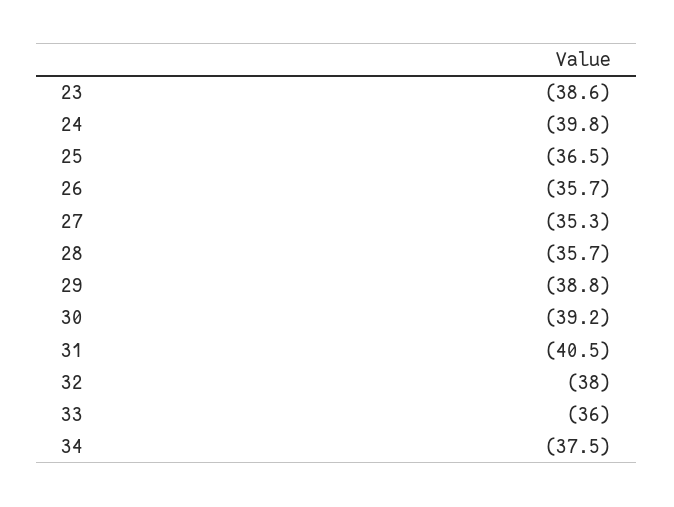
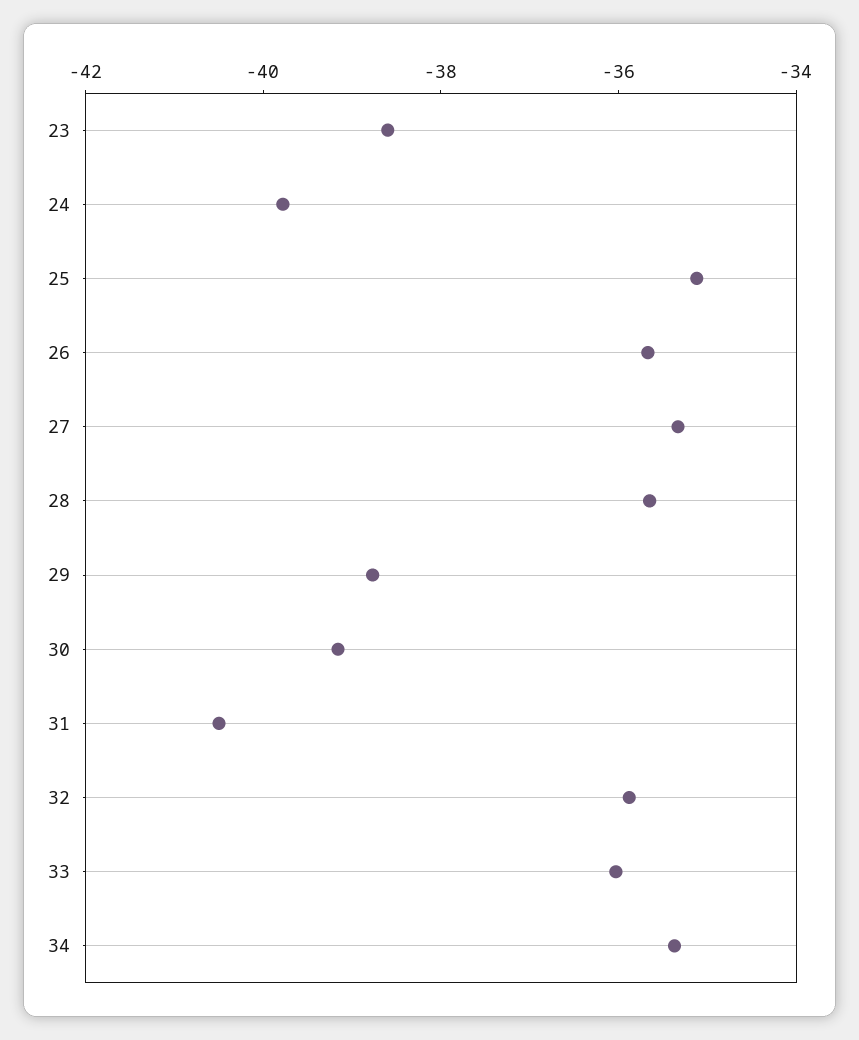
25: -36.5 -> -35
32: -38 -> -36
34: -37.5 -> -35.5

